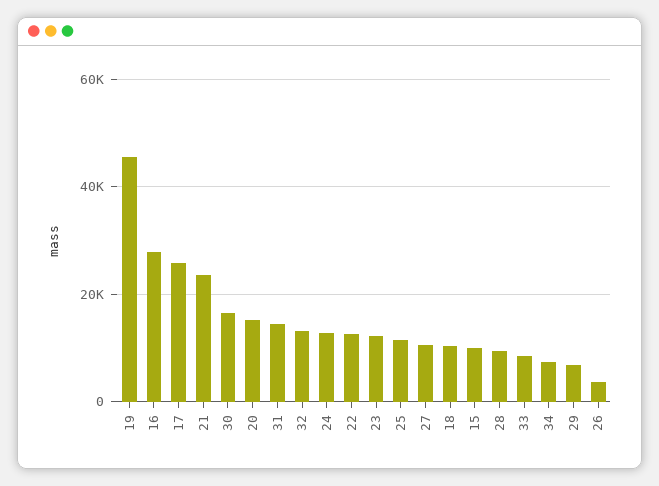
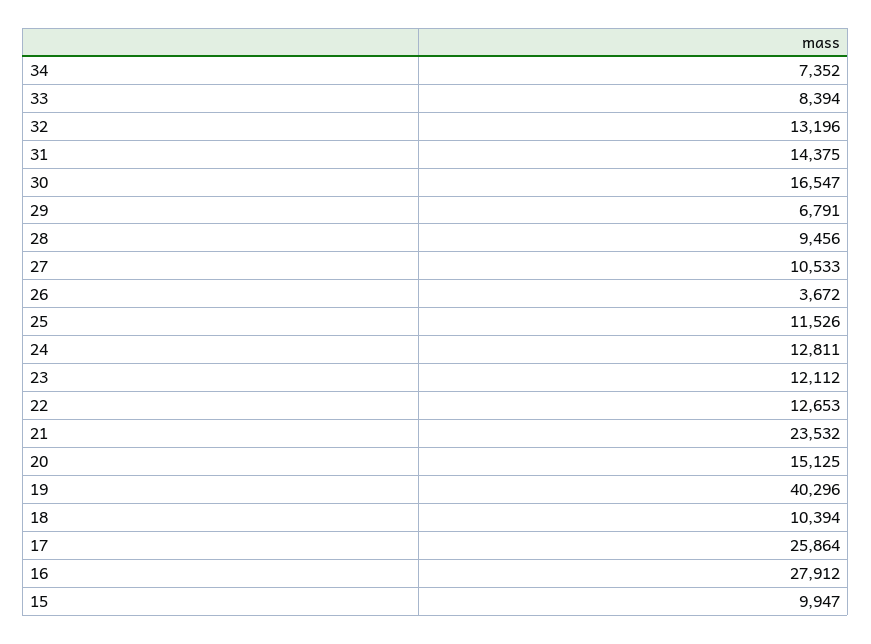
19: 46000 -> 40296

